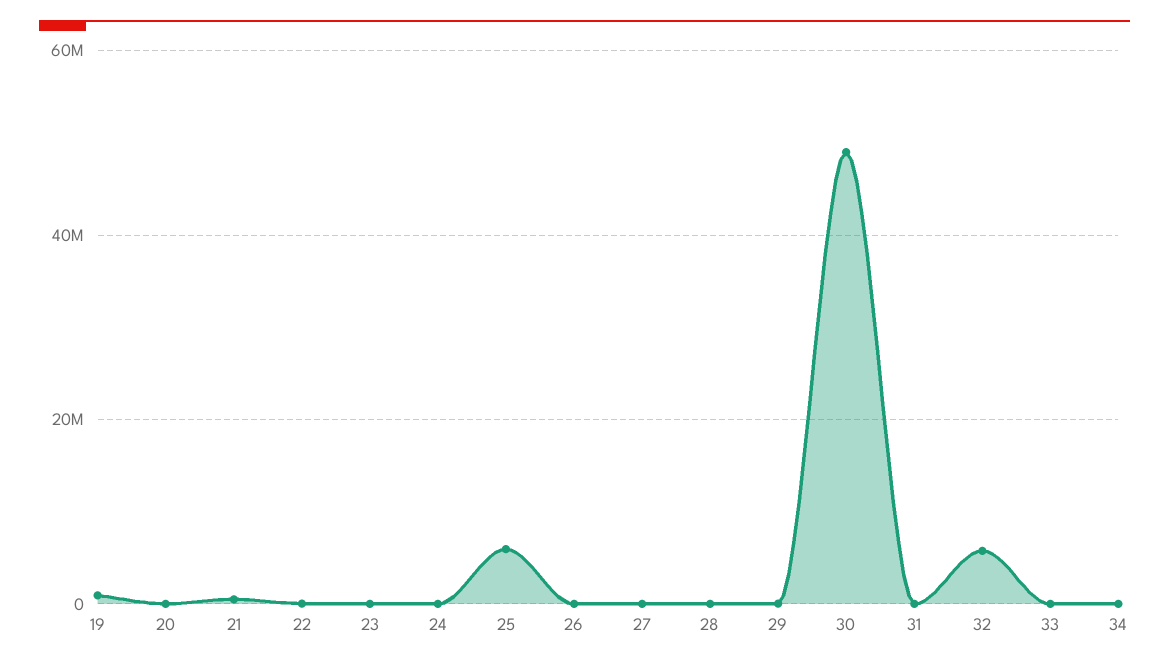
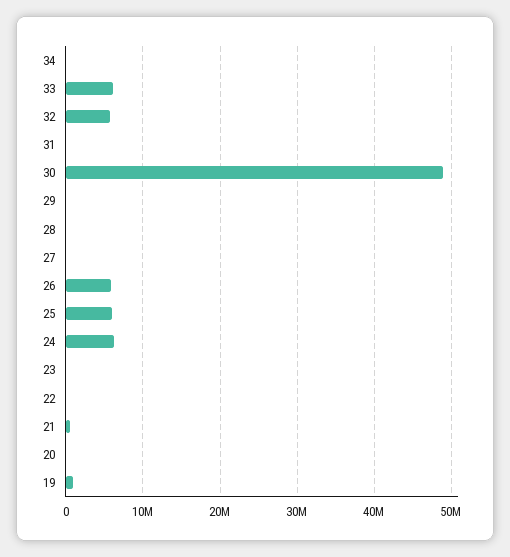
24: 0 -> 6000000
26: 0 -> 6000000
33: 0 -> 6000000

